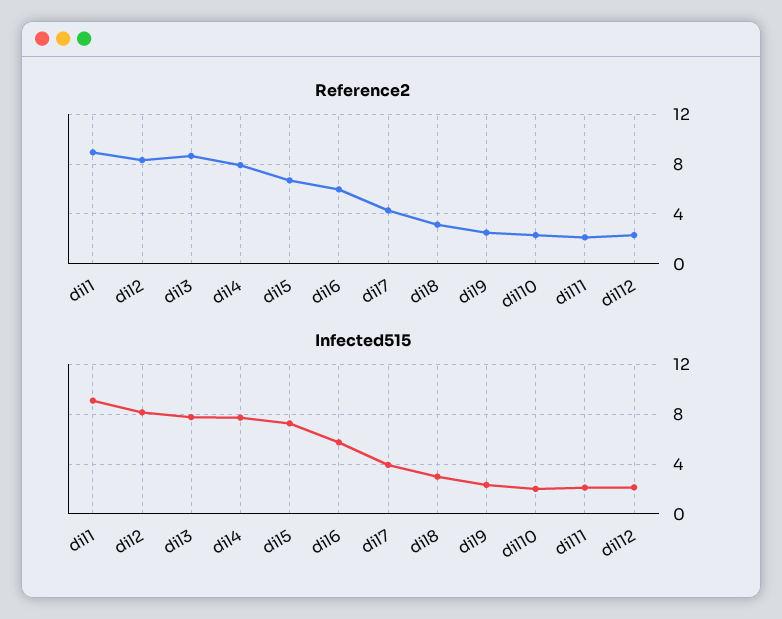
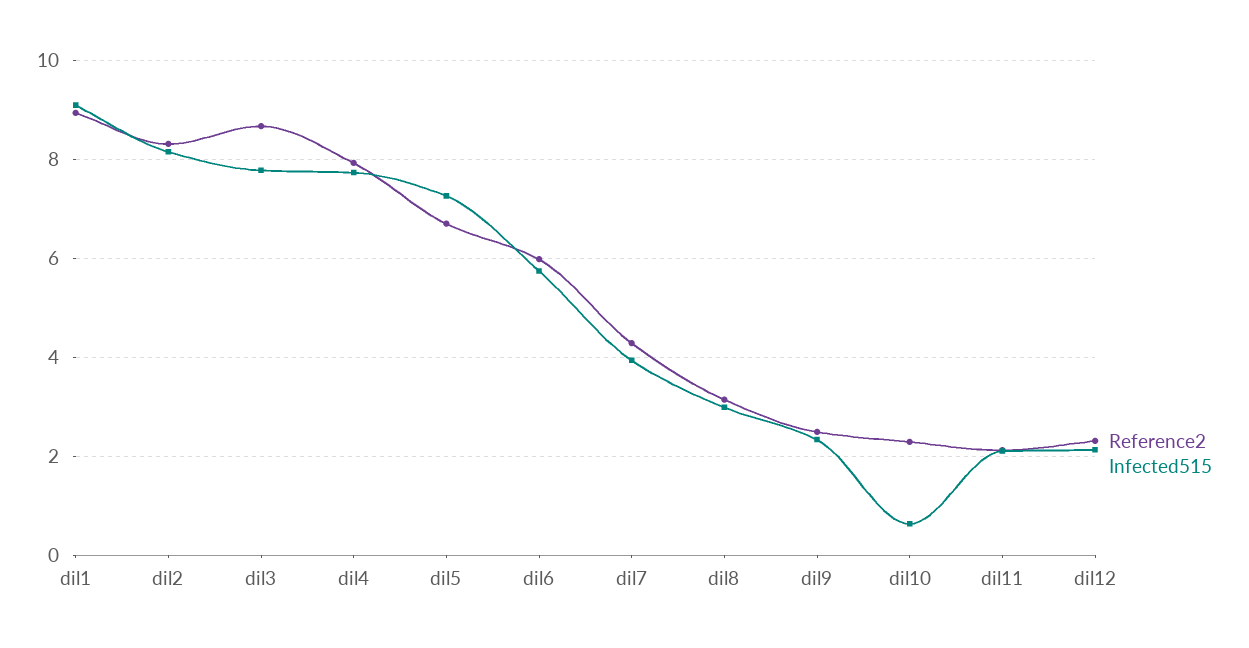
Infected515, dil10: 2 -> 0.6

